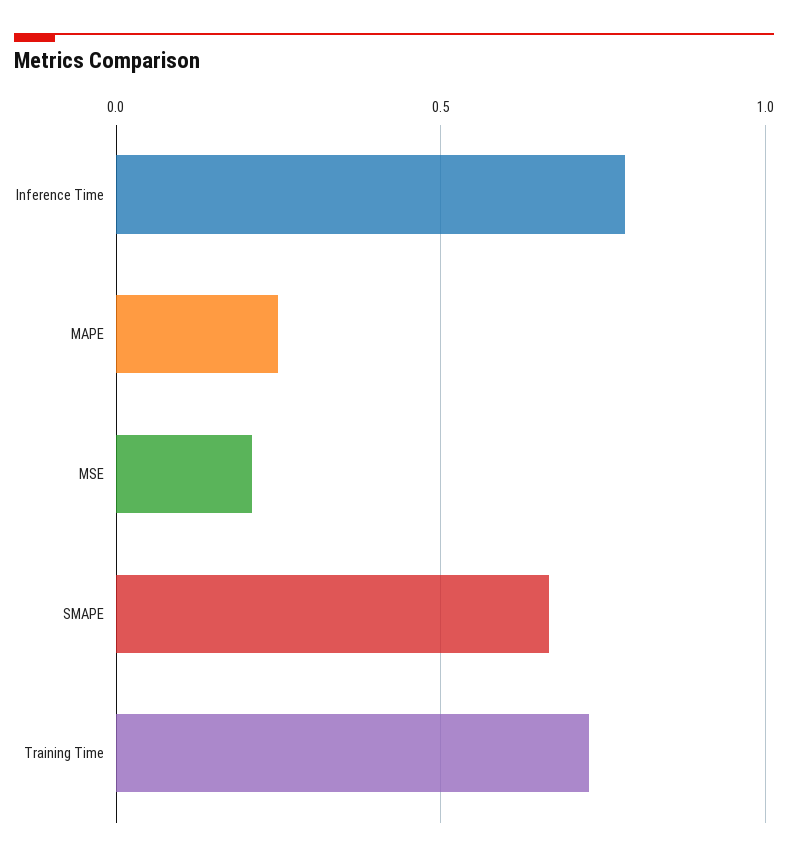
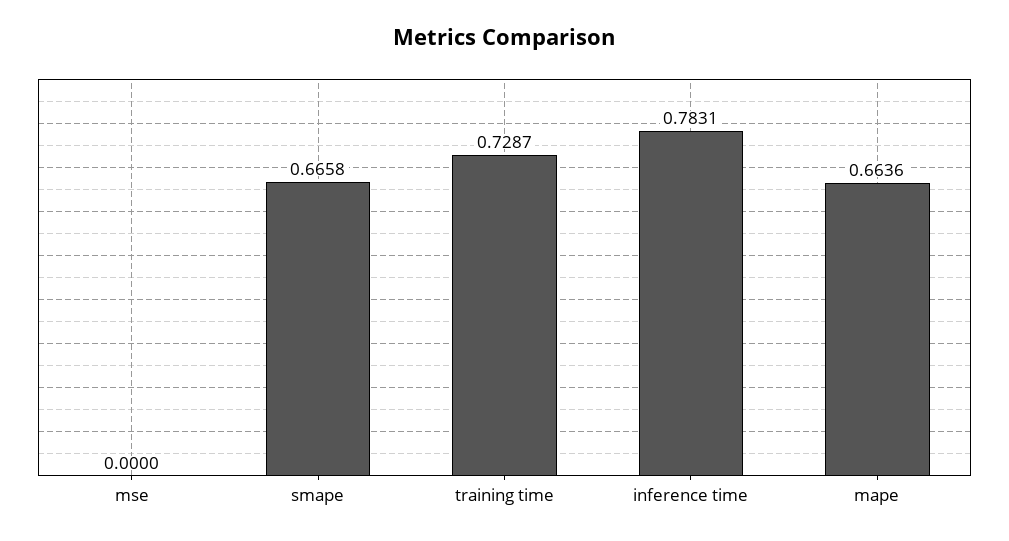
MAPE: 0.25 -> 0.6636
MSE: 0.2 -> 0

